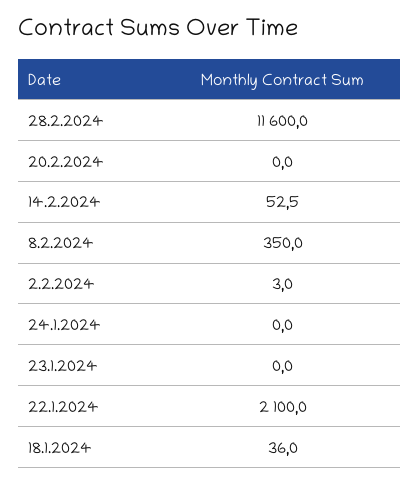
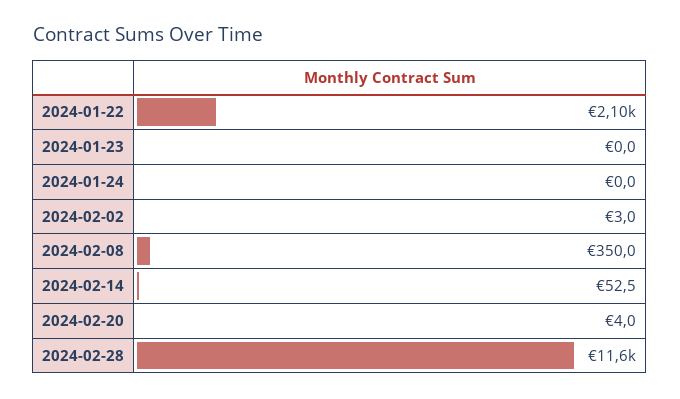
20.2.2024: 0 -> 4
18.1.2024: 36 -> none

